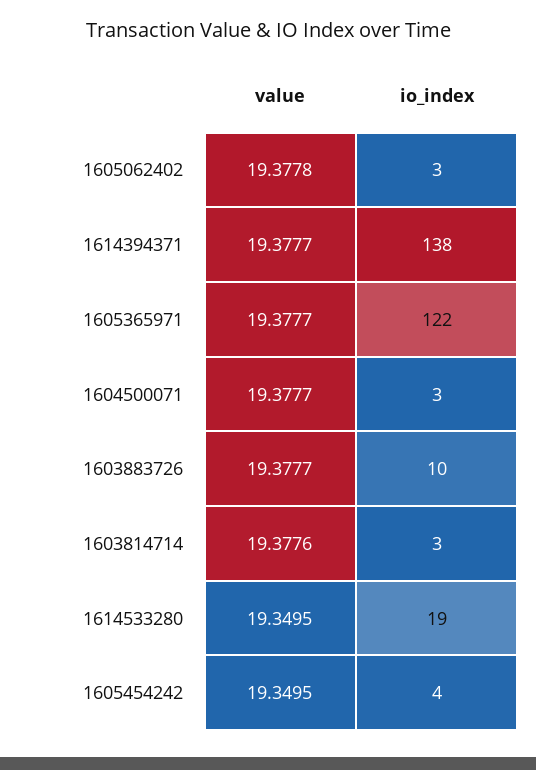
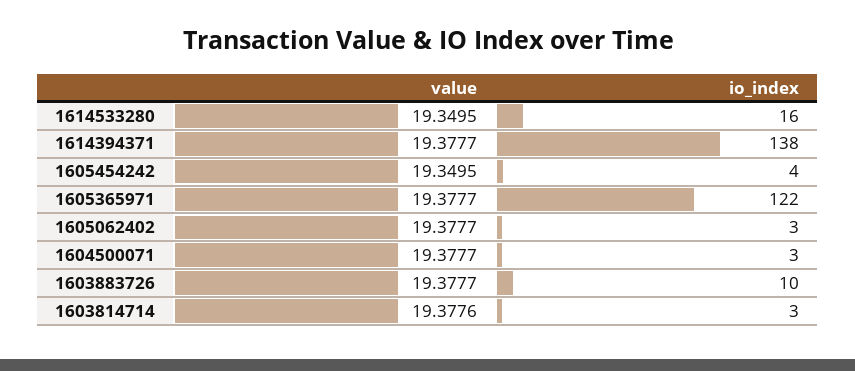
value, 1605062402: 19.3778 -> 19.3777
io_index, 1614533280: 19 -> 16

